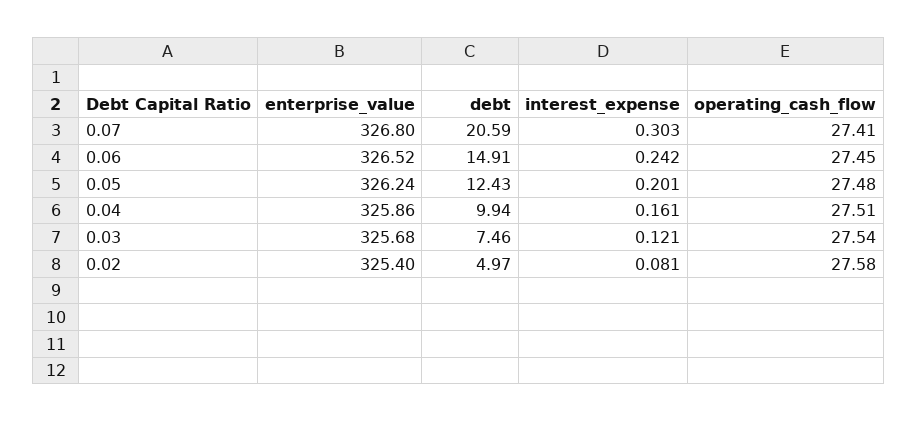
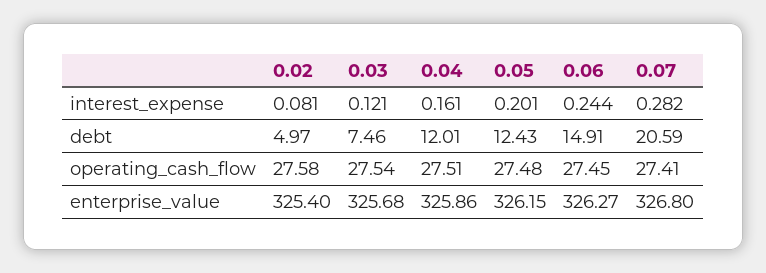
interest_expense, 0.07: 0.303 -> 0.282
enterprise_value, 0.06: 326.52 -> 326.27
interest_expense, 0.06: 0.242 -> 0.244
enterprise_value, 0.05: 326.24 -> 326.15
debt, 0.04: 9.94 -> 12.01

